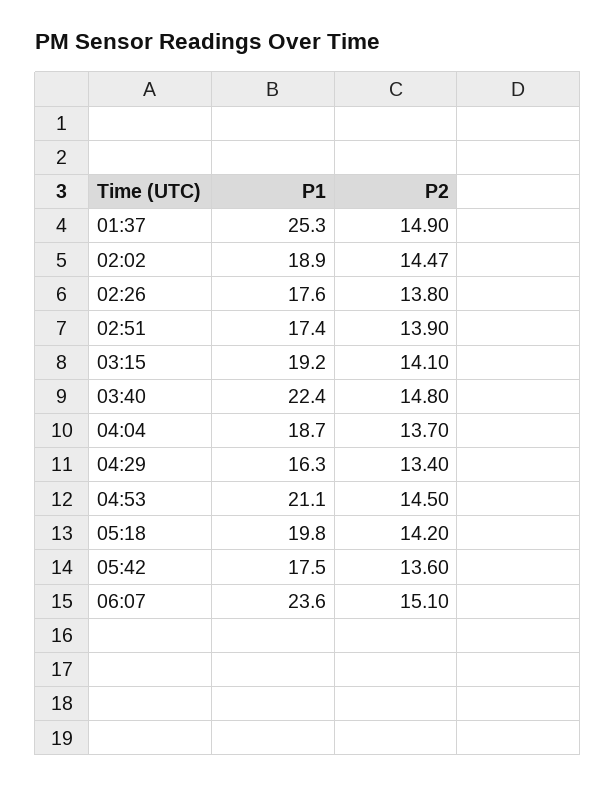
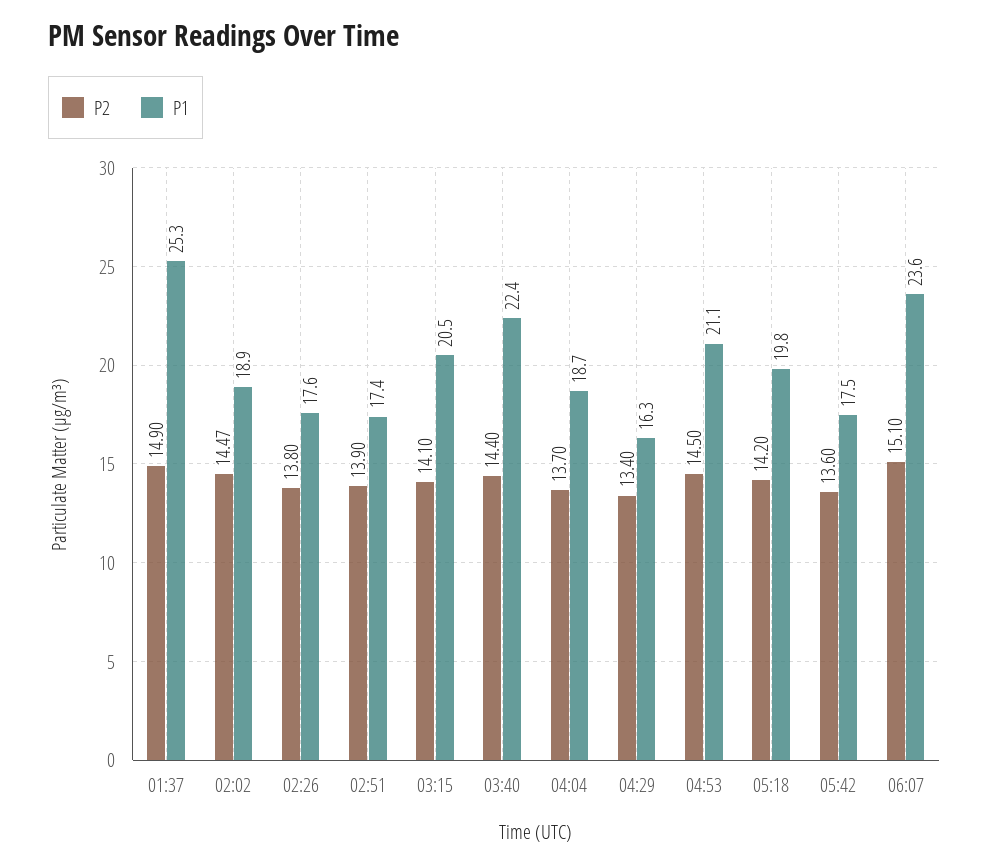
P1, 03:15: 19.2 -> 20.5
P2, 03:40: 14.8 -> 14.4

